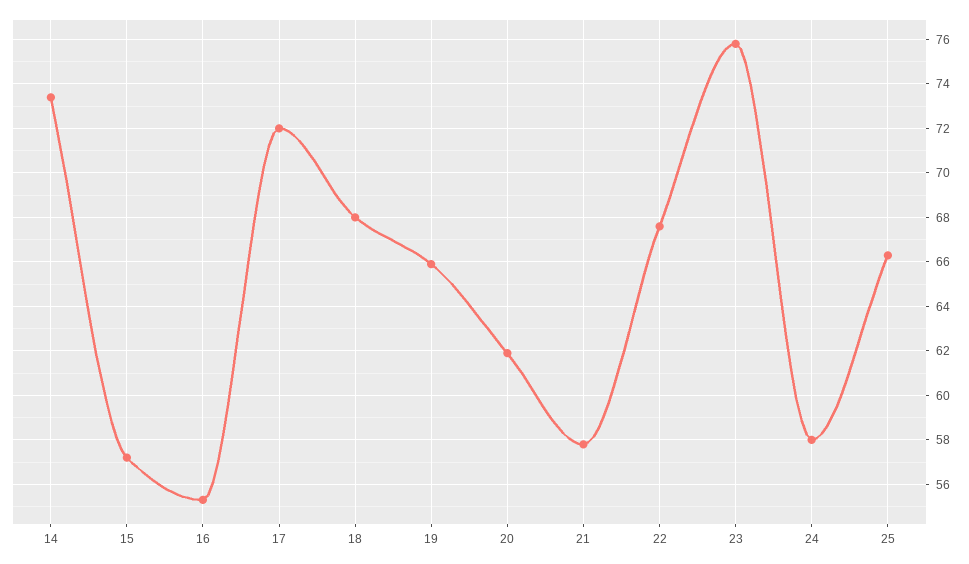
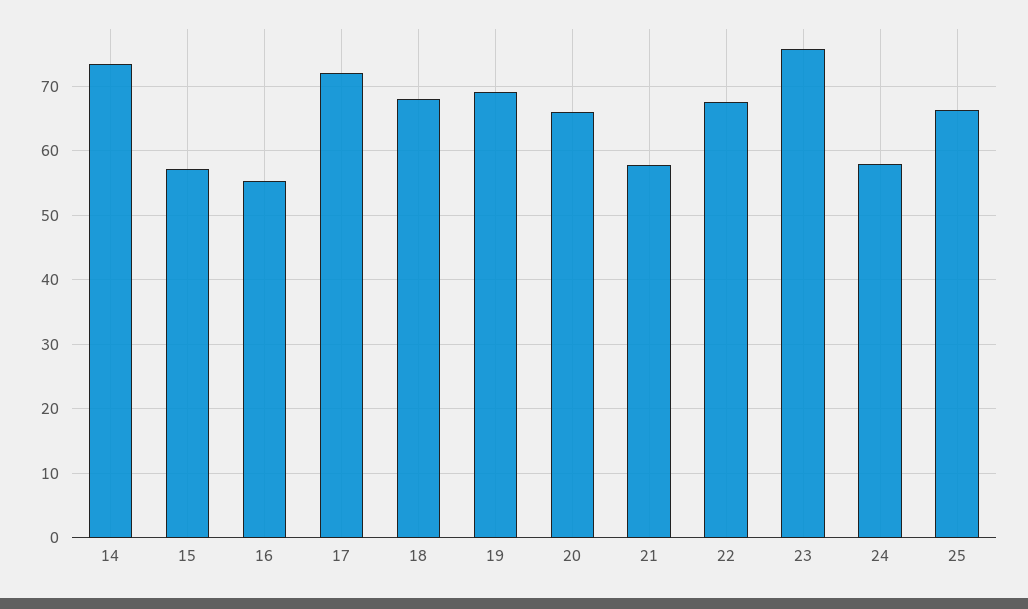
19: 66 -> 69
20: 62 -> 66

